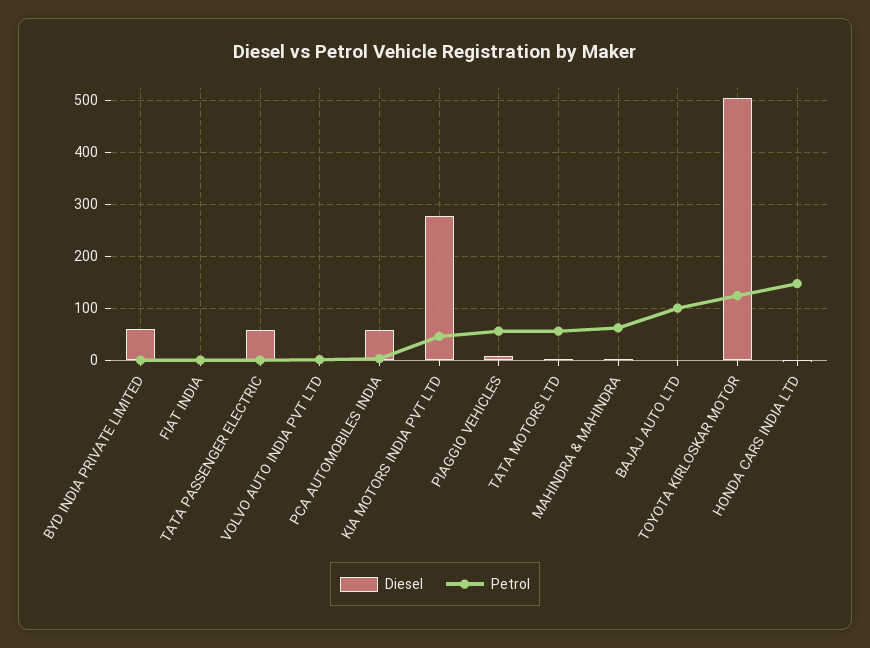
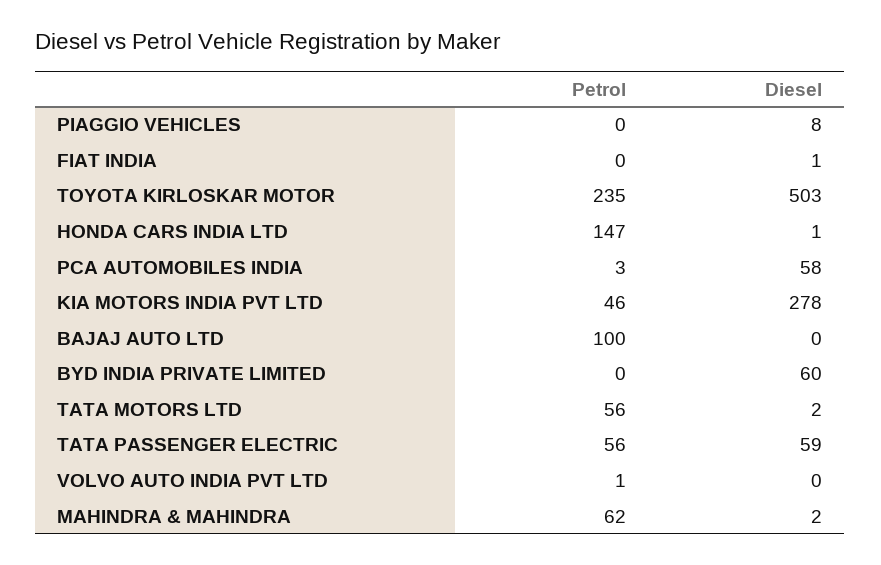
Petrol, TATA PASSENGER ELECTRIC: 0 -> 56
Petrol, PIAGGIO VEHICLES: 60 -> 0
Petrol, TOYOTA KIRLOSKAR MOTOR: 120 -> 235

